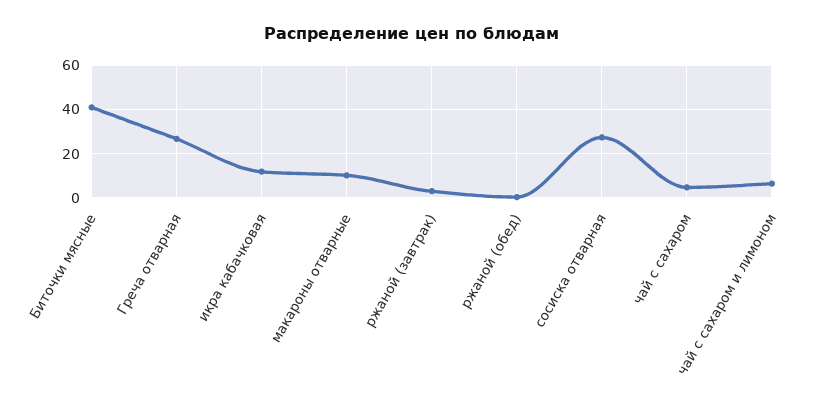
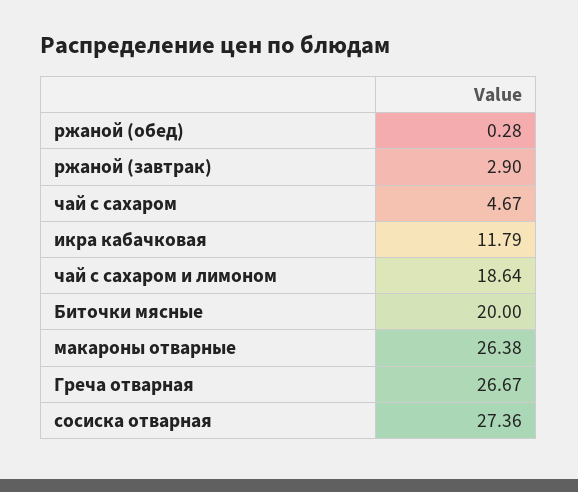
Биточки мясные: 40 -> 20
макароны отварные: 10 -> 26.38
чай с сахаром и лимоном: 5 -> 18.64

